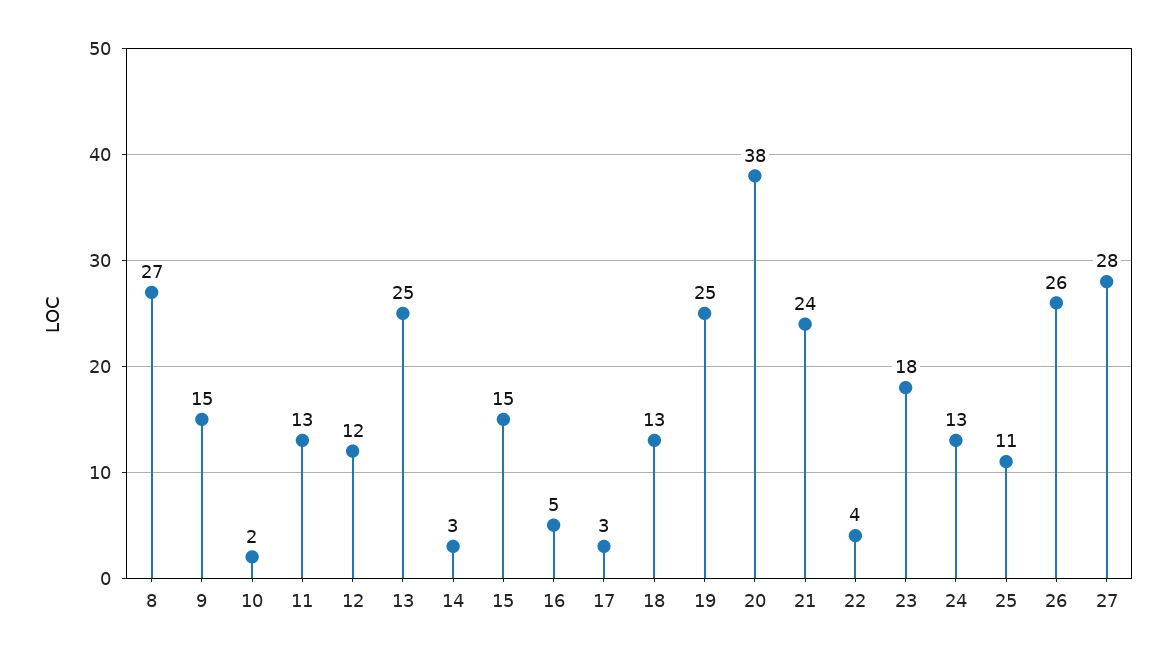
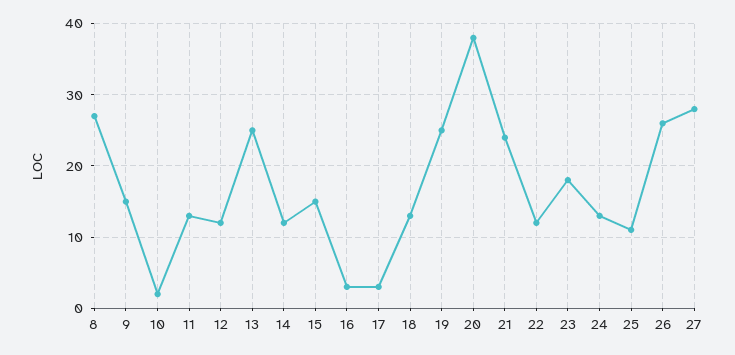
14: 3 -> 12
16: 5 -> 3
22: 4 -> 12

